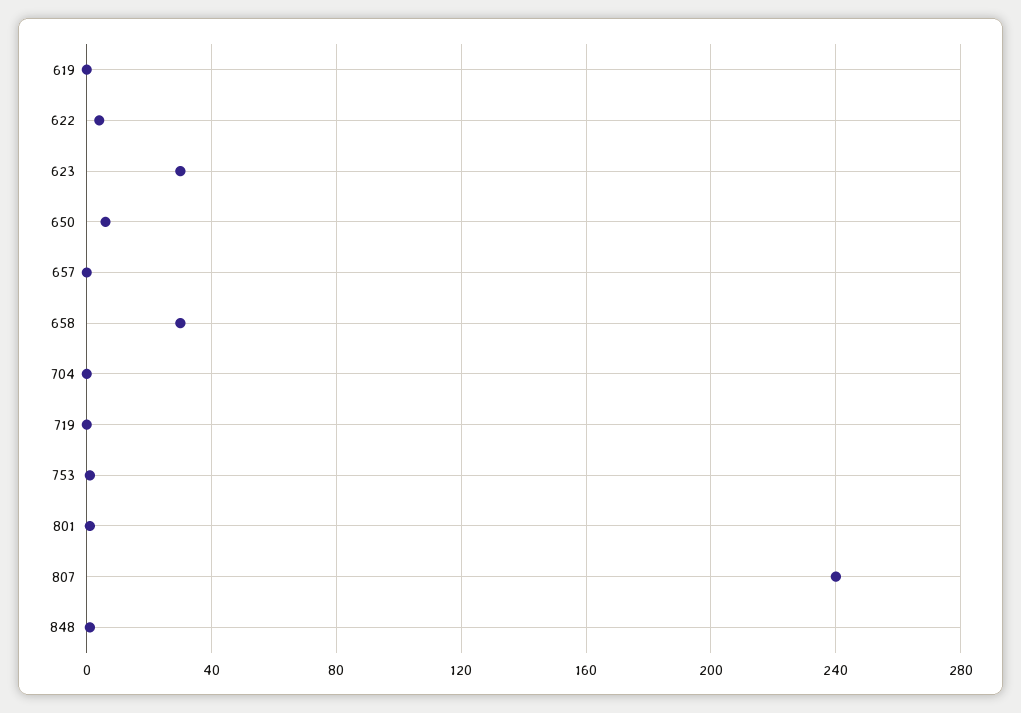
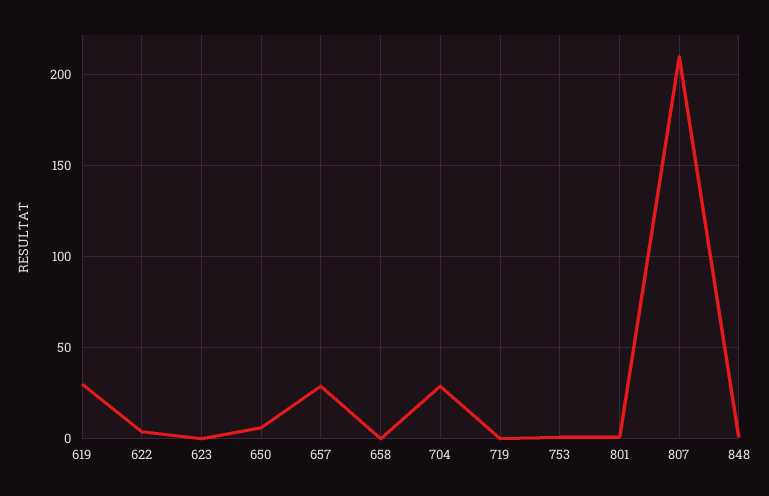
619: 0 -> 30
623: 30 -> 0
657: 0 -> 30
658: 30 -> 0
704: 0 -> 30
807: 240 -> 210

